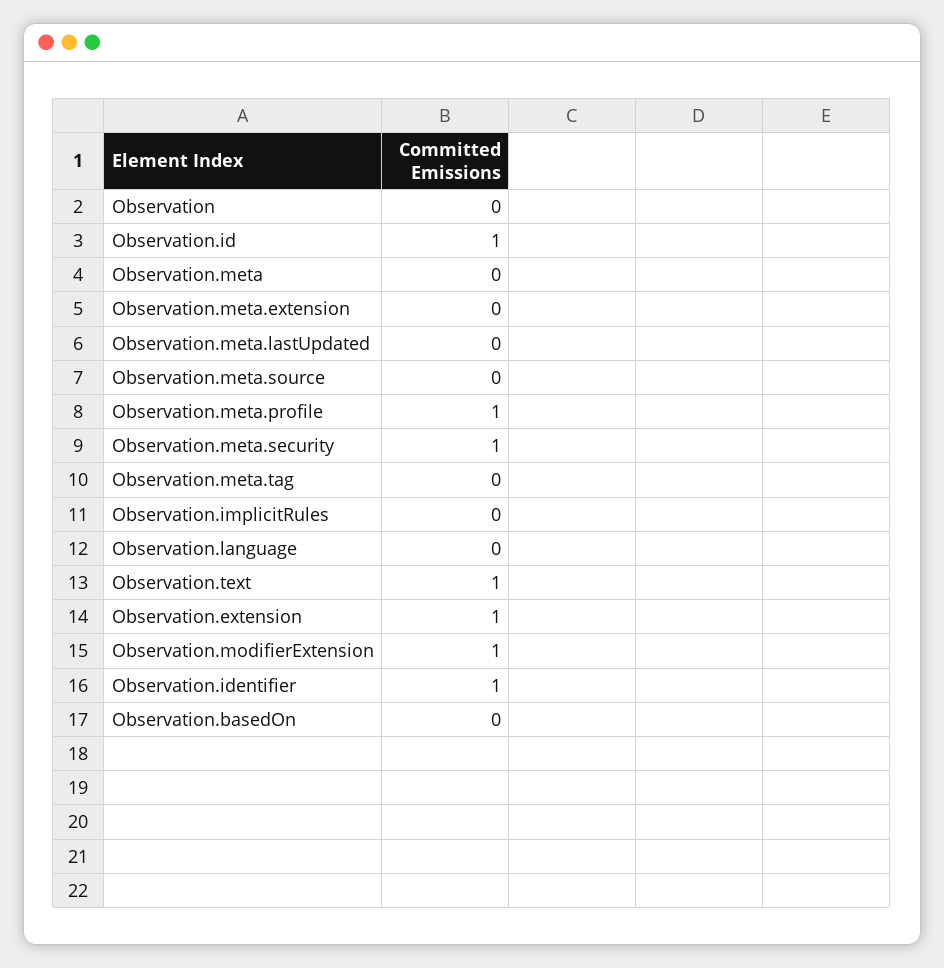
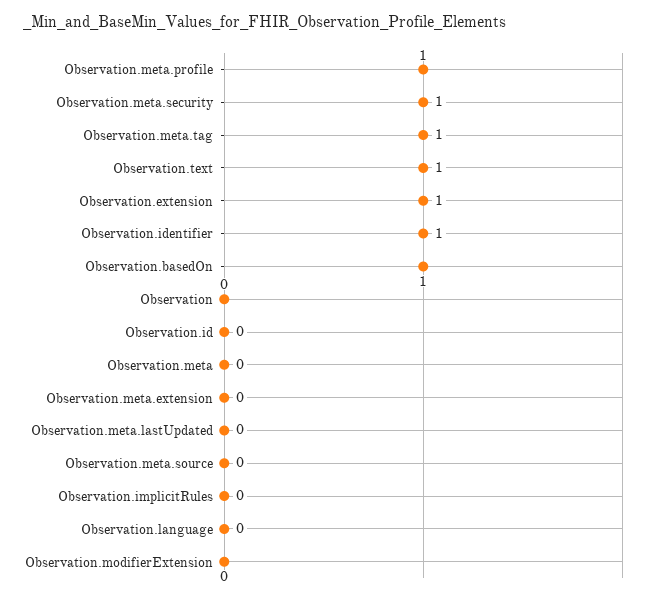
Observation.id: 1 -> 0
Observation.meta.tag: 0 -> 1
Observation.modifierExtension: 1 -> 0
Observation.basedOn: 0 -> 1

